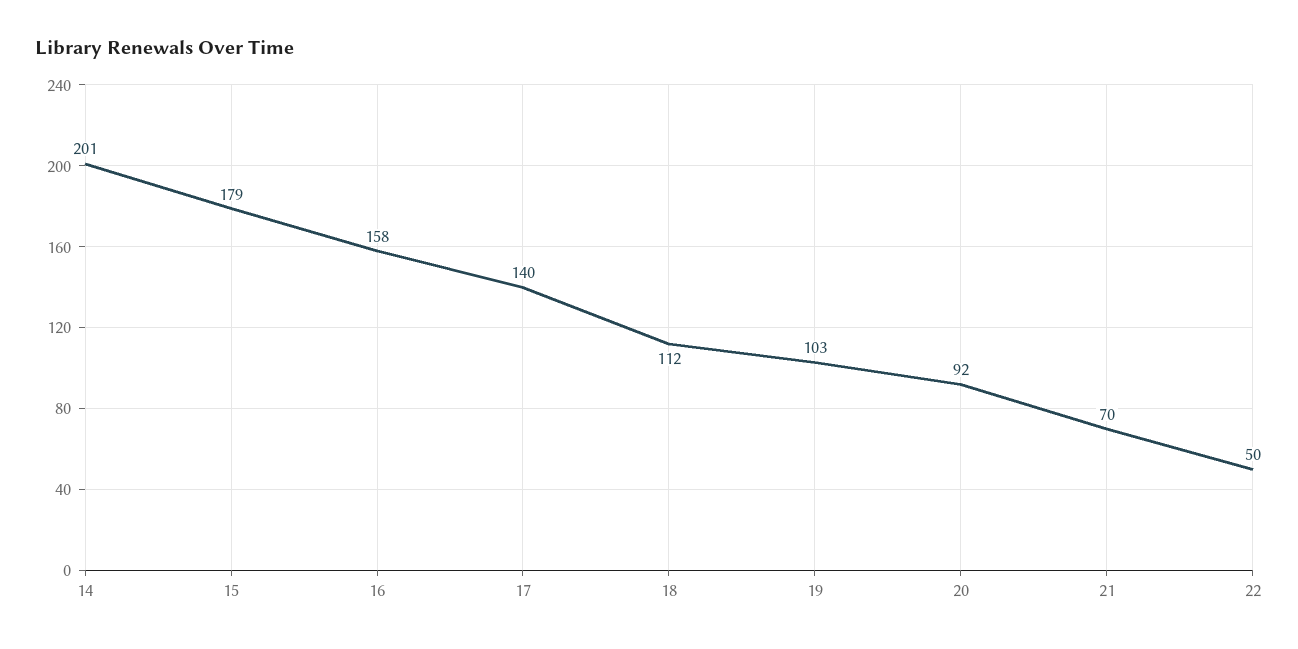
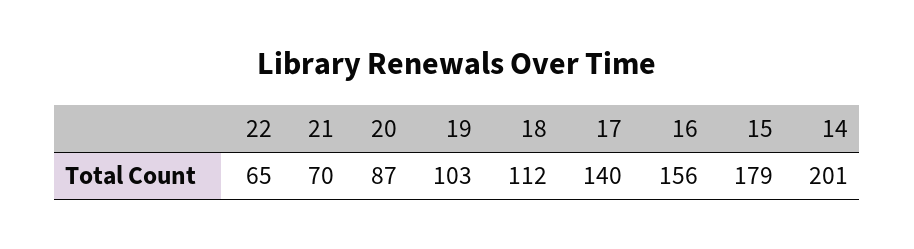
16: 158 -> 156
20: 92 -> 87
22: 50 -> 65

